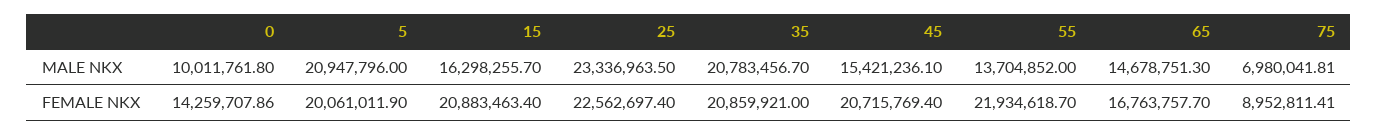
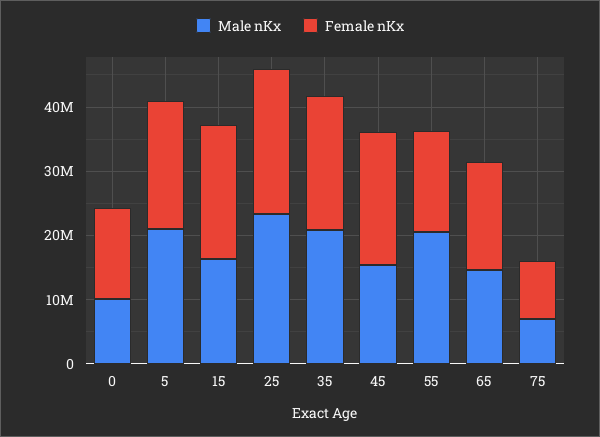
MALE NKX, 55: 13704852 -> 20000000
FEMALE NKX, 55: 21934618.7 -> 16000000

